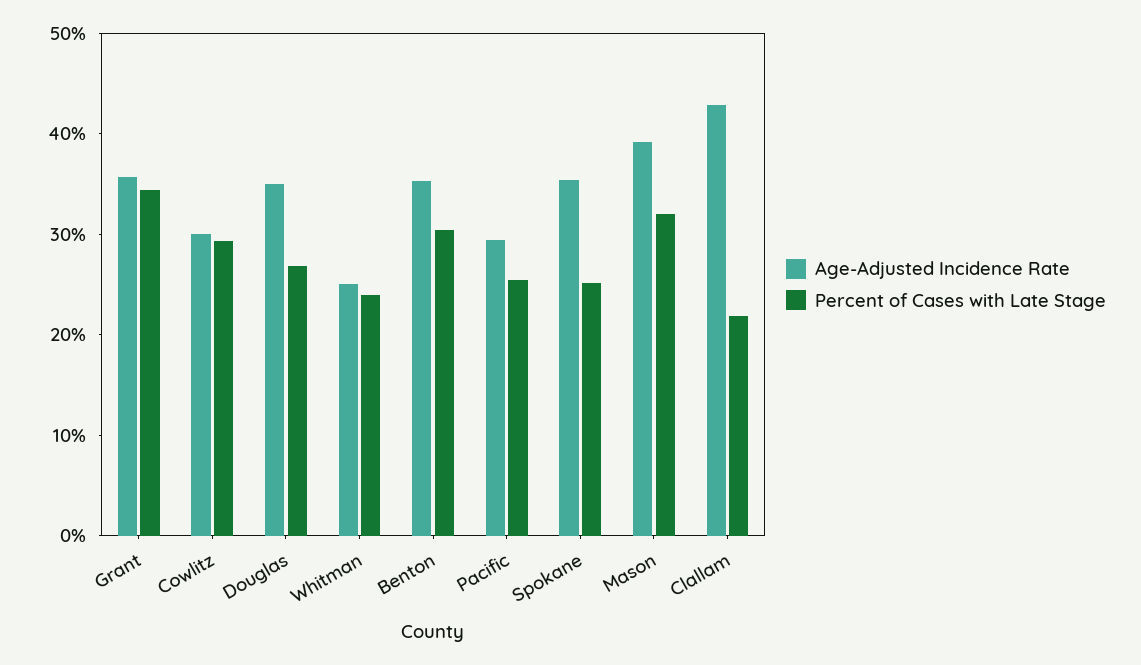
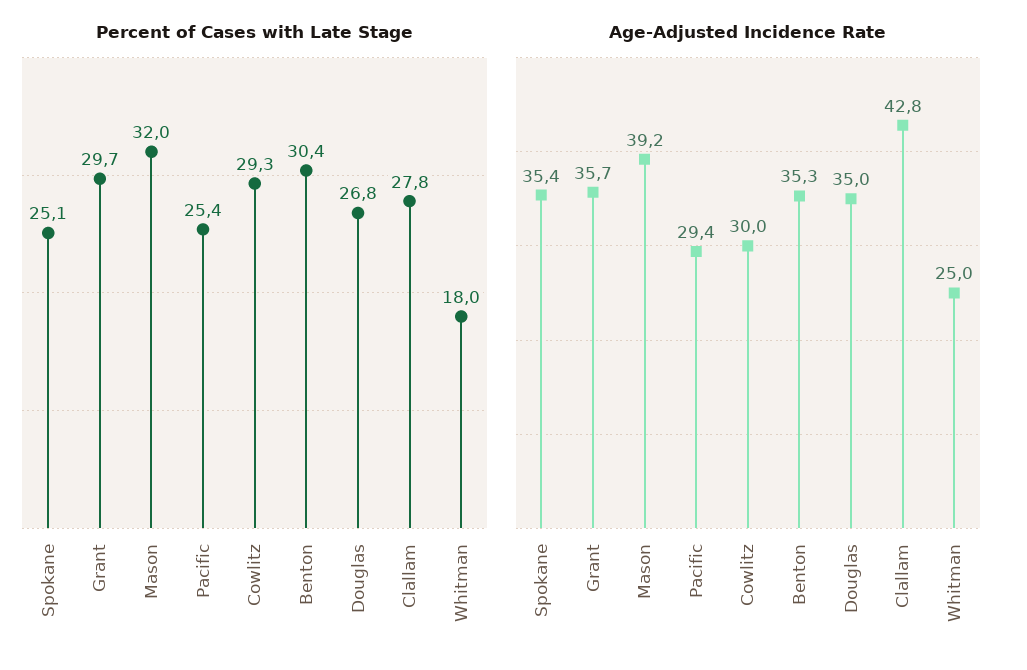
Percent of Cases with Late Stage, Grant: 34 -> 29.7
Percent of Cases with Late Stage, Whitman: 24 -> 18
Percent of Cases with Late Stage, Clallam: 22 -> 27.8

